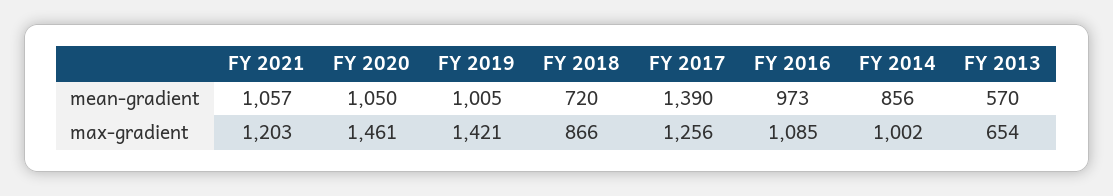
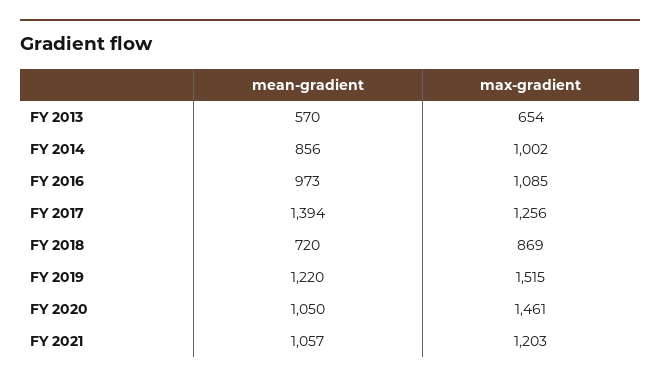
FY 2019, mean-gradient: 1005 -> 1220
FY 2017, mean-gradient: 1390 -> 1394
FY 2019, max-gradient: 1421 -> 1515
FY 2018, max-gradient: 866 -> 869

